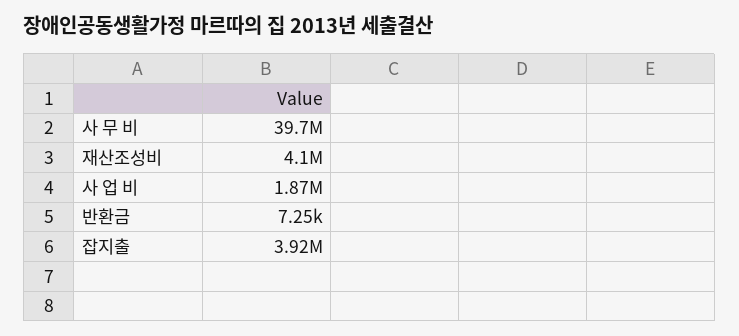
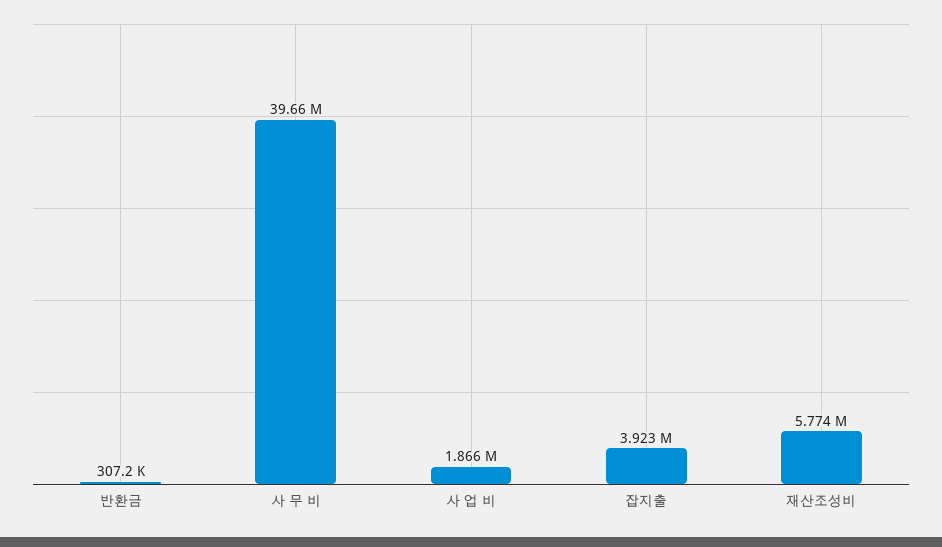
재산조성비: 4100000 -> 5774000
반환금: 7250 -> 307200

